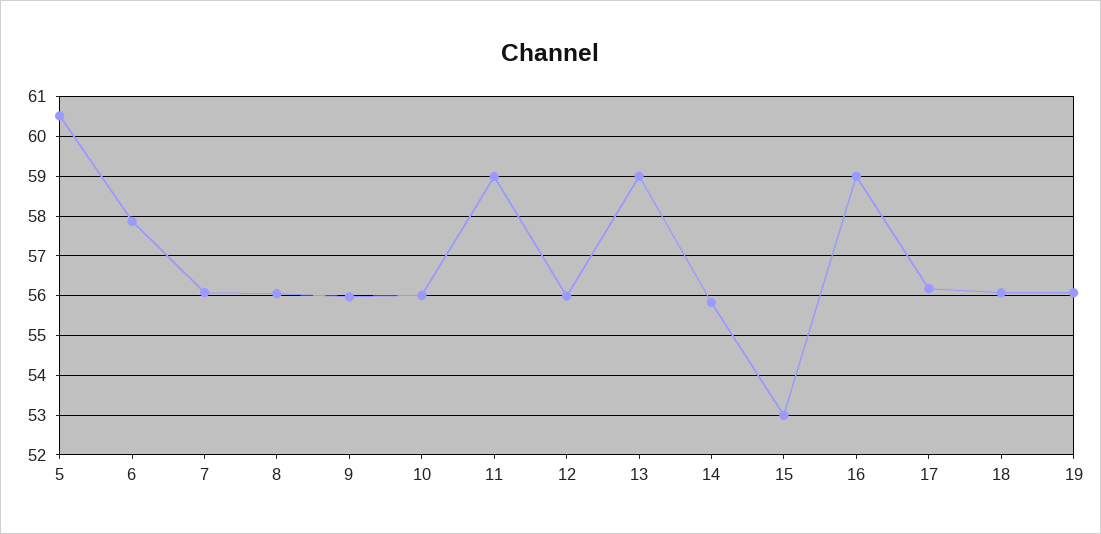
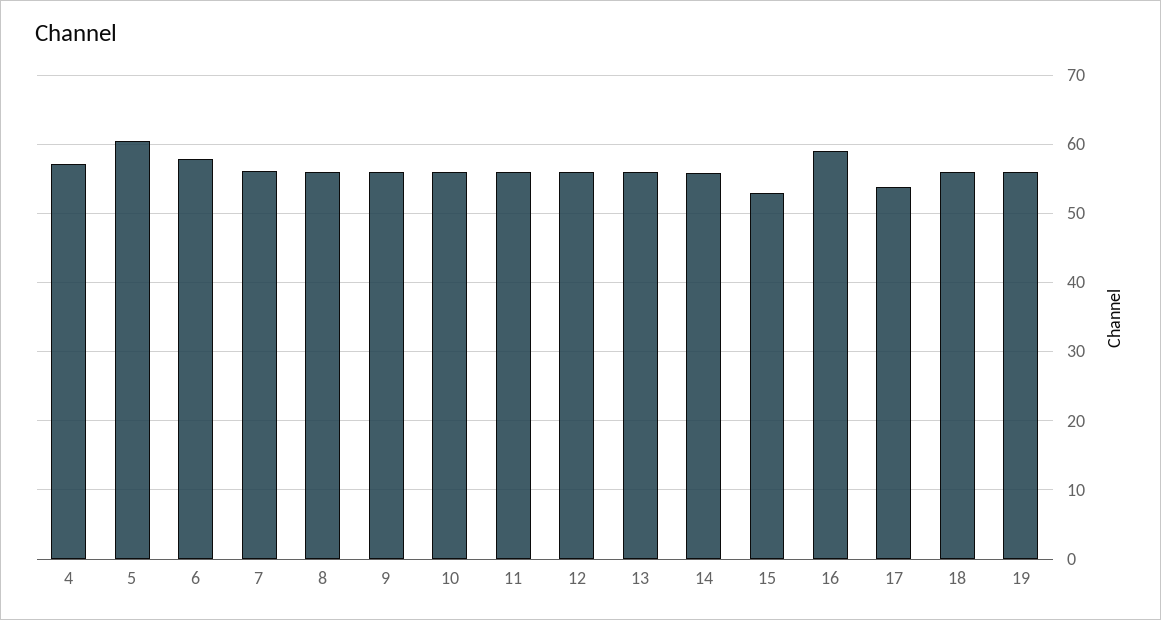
11: 59 -> 56
13: 59 -> 56
17: 56.2 -> 54
4: none -> 57

